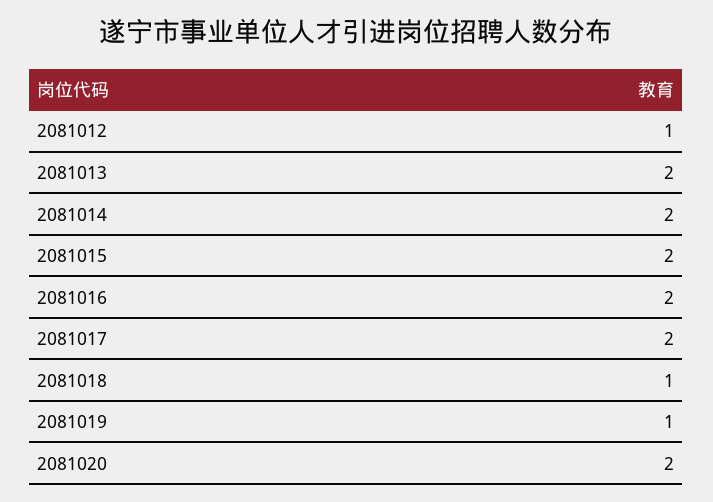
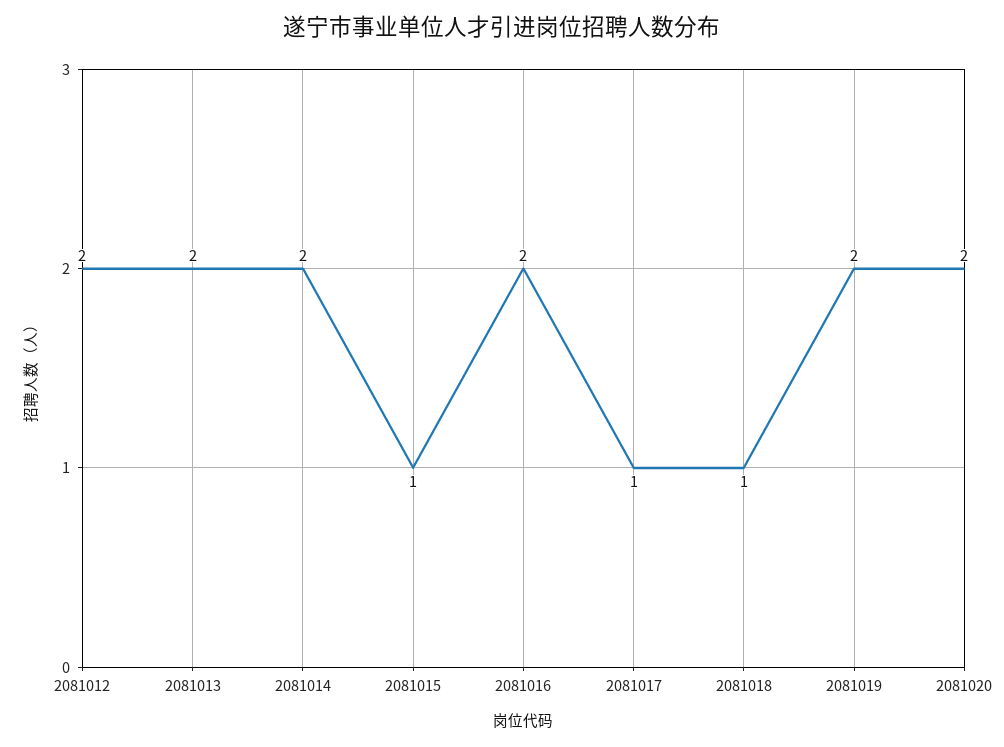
2081012: 1 -> 2
2081015: 2 -> 1
2081017: 2 -> 1
2081019: 1 -> 2

